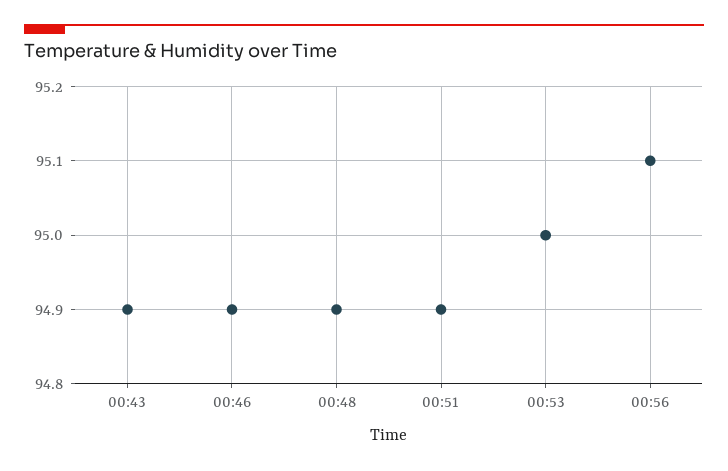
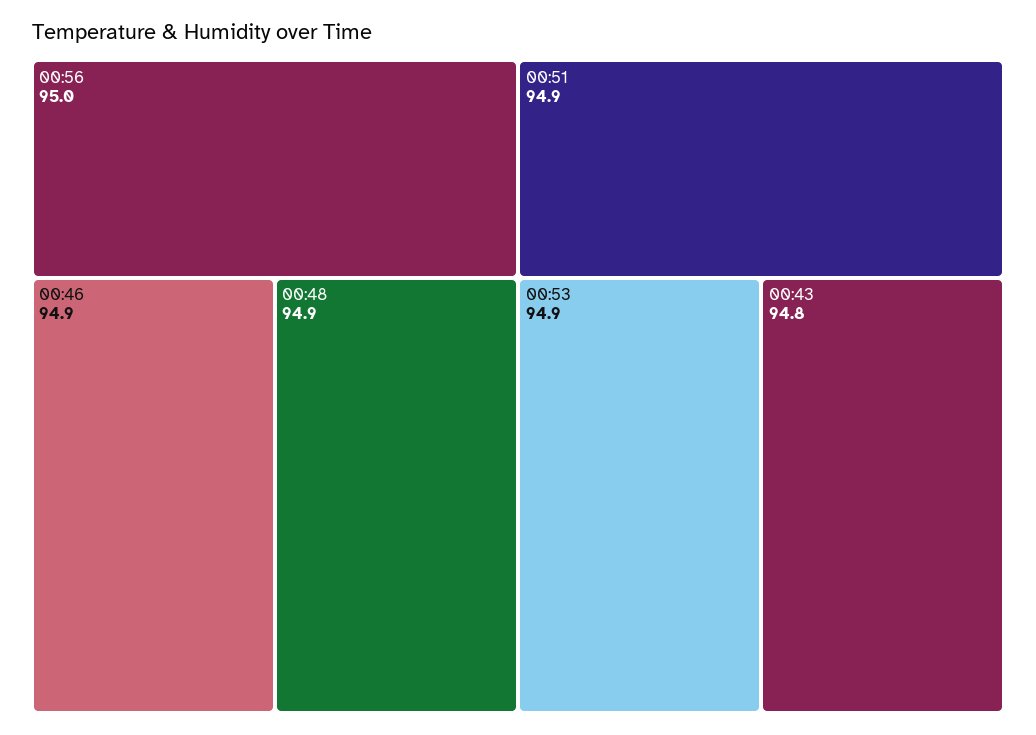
00:43: 94.9 -> 94.8
00:53: 95 -> 94.9
00:56: 95.1 -> 95

